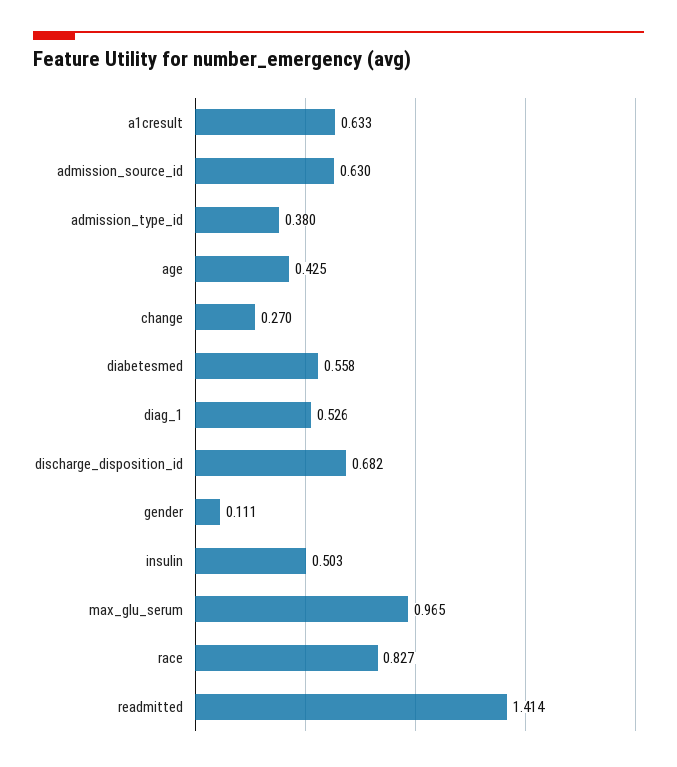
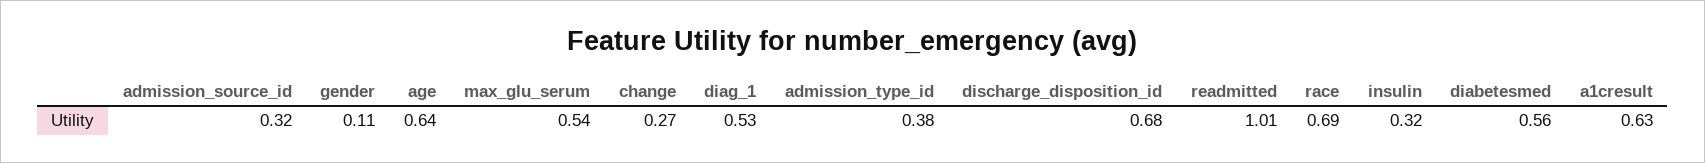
admission_source_id: 0.63 -> 0.32
age: 0.425 -> 0.64
insulin: 0.503 -> 0.32
max_glu_serum: 0.965 -> 0.54
race: 0.827 -> 0.69
readmitted: 1.414 -> 1.01

